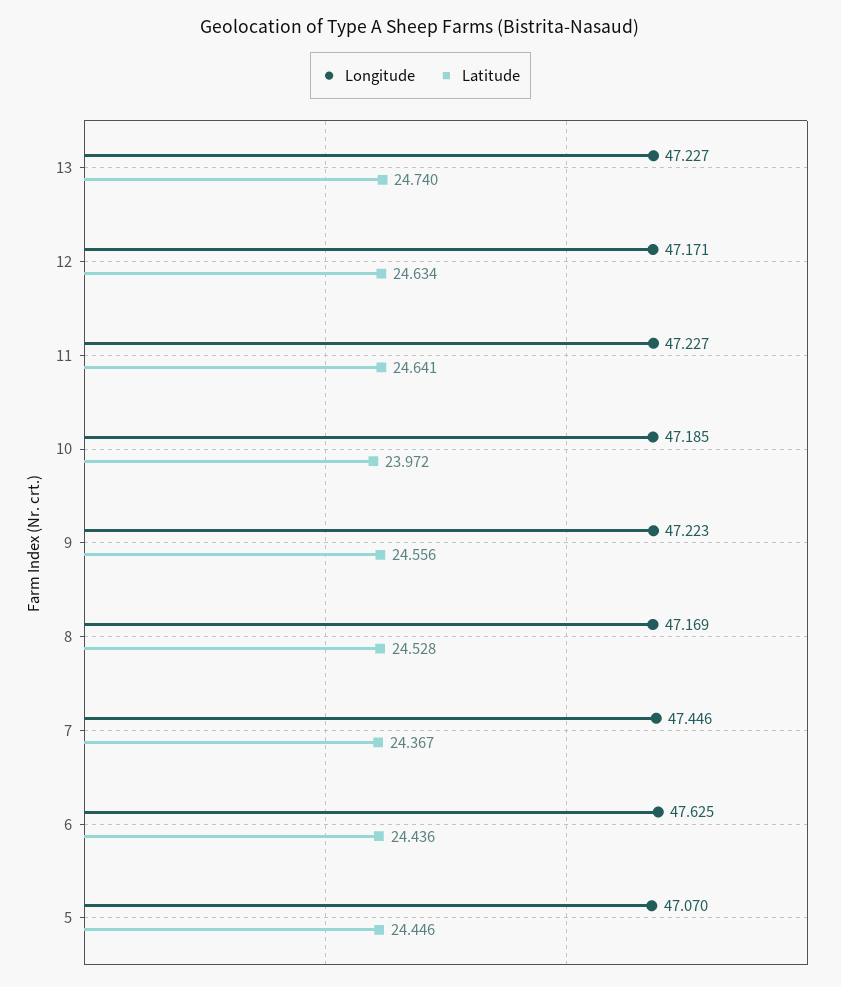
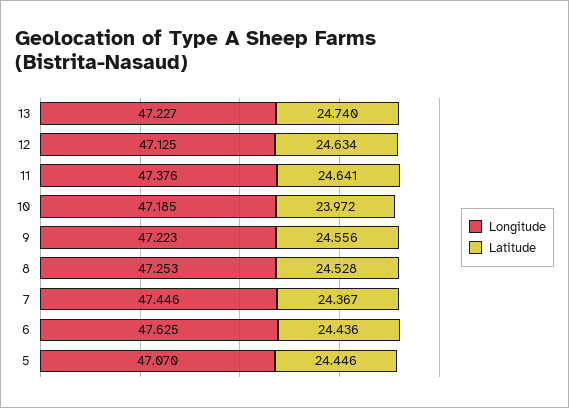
Longitude, 12: 47.171 -> 47.125
Longitude, 11: 47.227 -> 47.376
Longitude, 8: 47.169 -> 47.253

